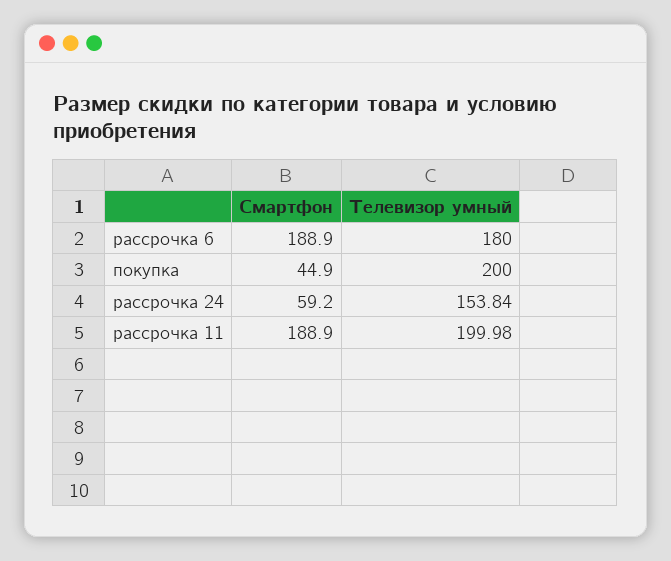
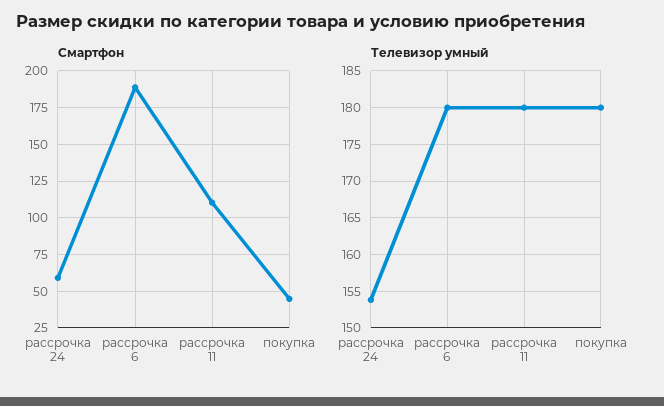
Телевизор умный, покупка: 200 -> 180
Смартфон, рассрочка 11: 188.9 -> 110
Телевизор умный, рассрочка 11: 199.98 -> 180

